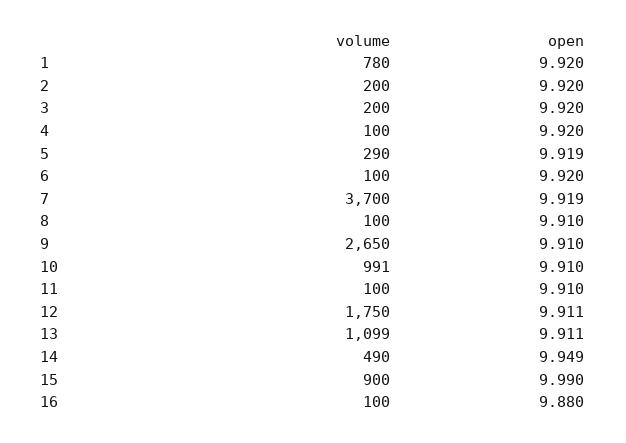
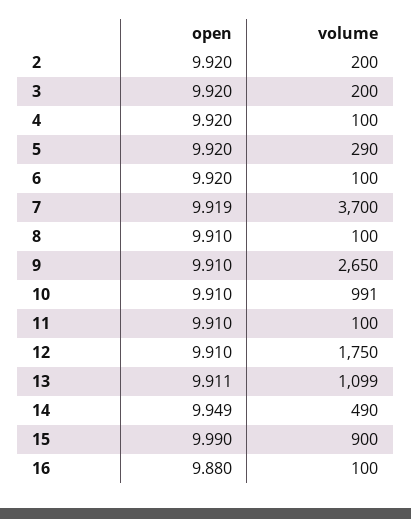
volume, 1: 780 -> none
open, 1: 9.92 -> none
open, 5: 9.919 -> 9.92
open, 12: 9.911 -> 9.91

